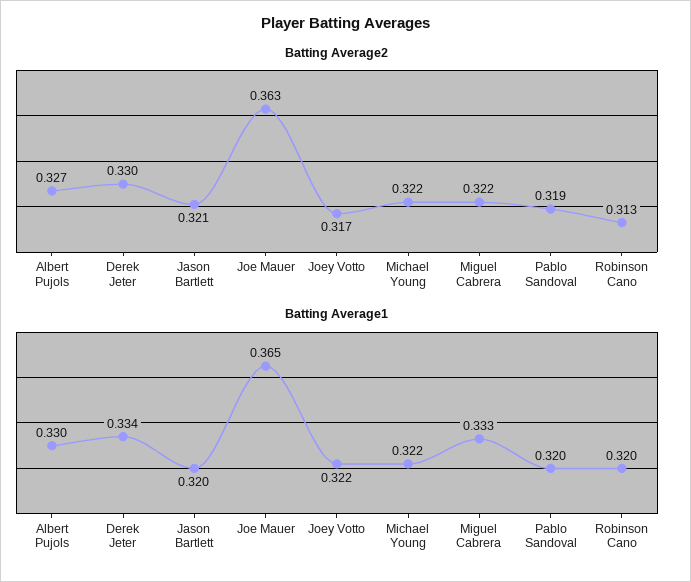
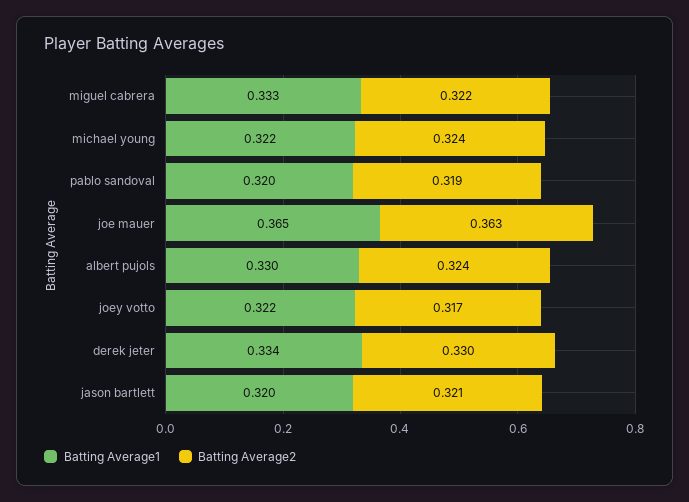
Batting Average2, Albert Pujols: 0.327 -> 0.324
Batting Average2, Michael Young: 0.322 -> 0.324
Batting Average2, Robinson Cano: 0.313 -> none
Batting Average1, Robinson Cano: 0.32 -> none

